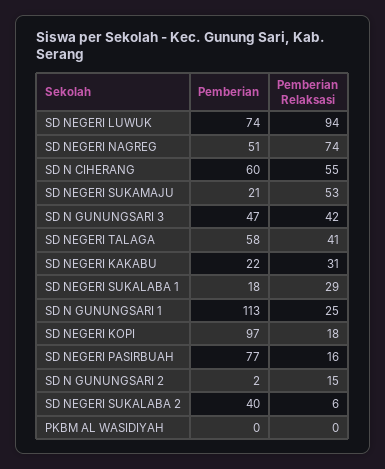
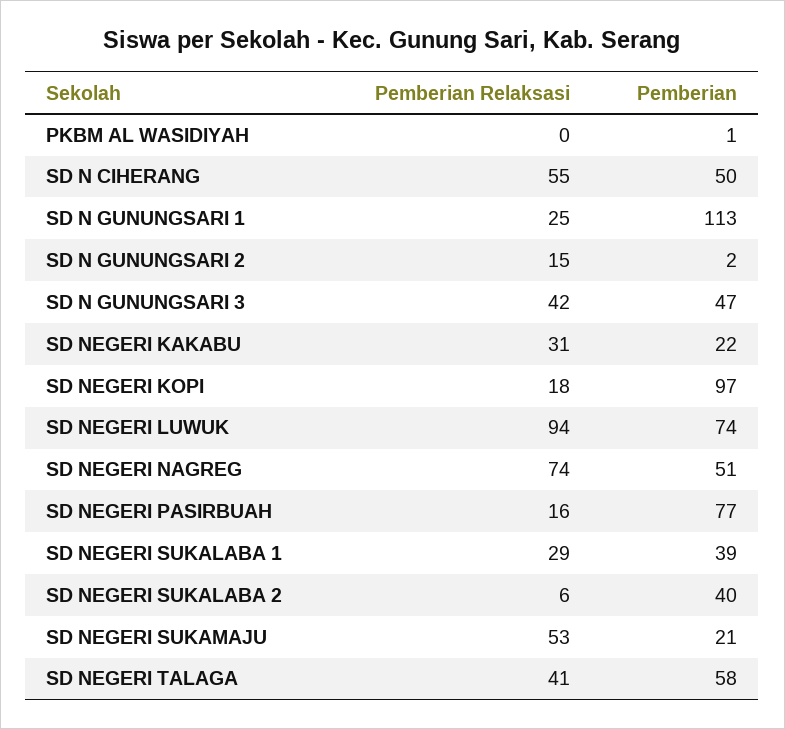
Pemberian, SD N CIHERANG: 60 -> 50
Pemberian, SD NEGERI SUKALABA 1: 18 -> 39
Pemberian, PKBM AL WASIDIYAH: 0 -> 1

